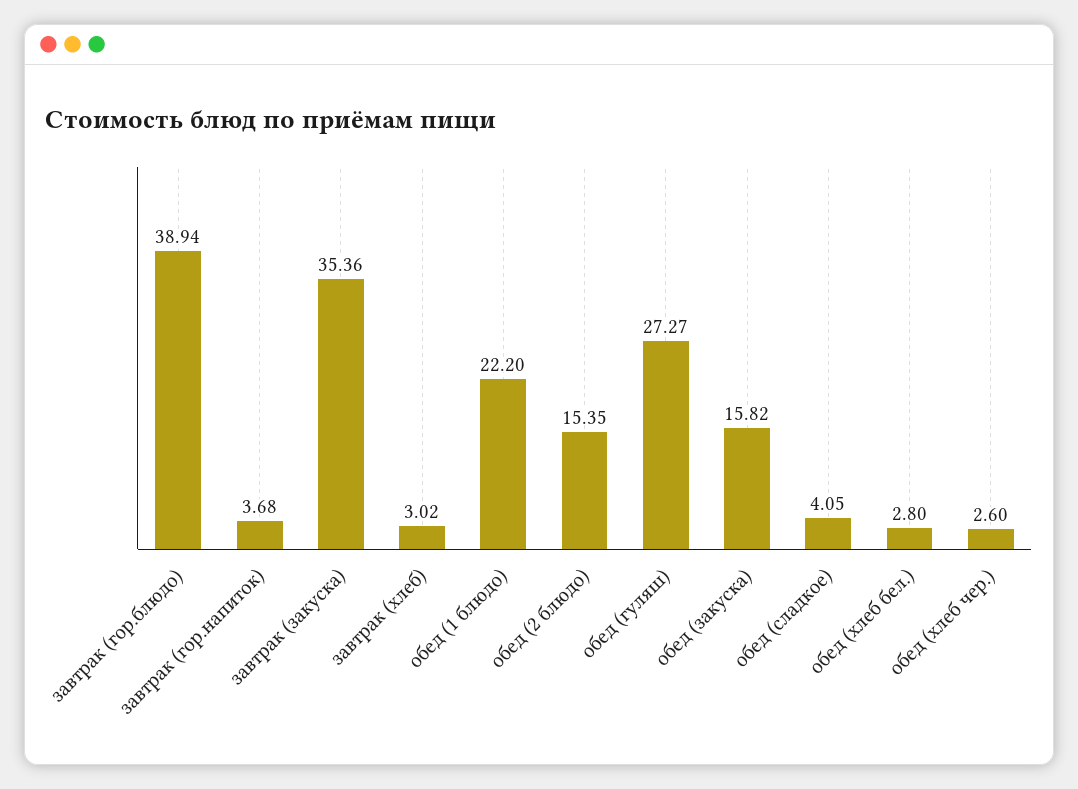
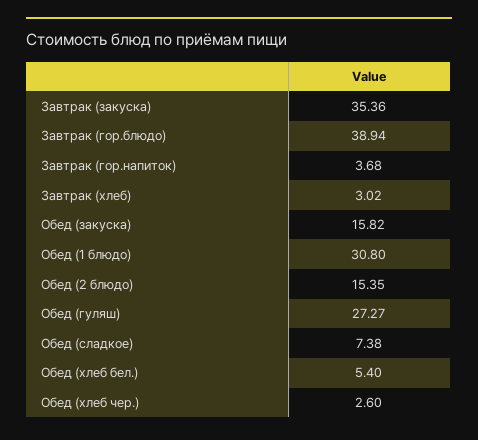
обед (1 блюдо): 22.2 -> 30.8
обед (сладкое): 4.05 -> 7.38
обед (хлеб бел.): 2.8 -> 5.4

